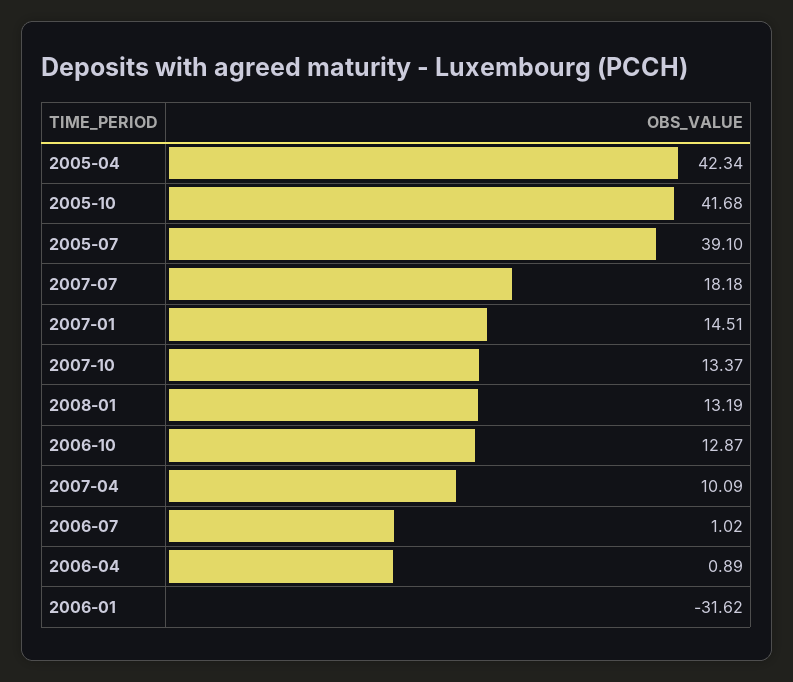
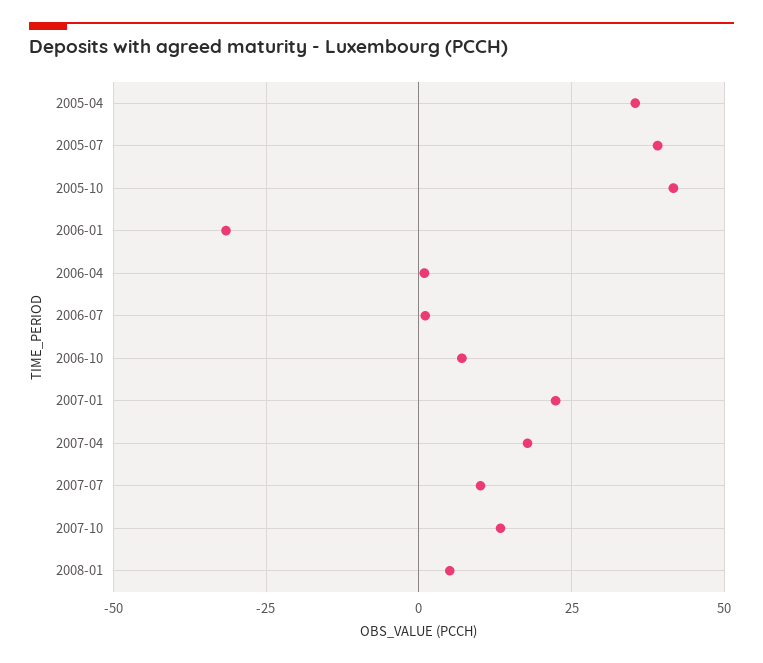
2005-04: 42.34 -> 35
2007-07: 18.18 -> 10
2007-01: 14.51 -> 22.5
2008-01: 13.19 -> 5
2006-10: 12.87 -> 7.5
2007-04: 10.09 -> 17.5

